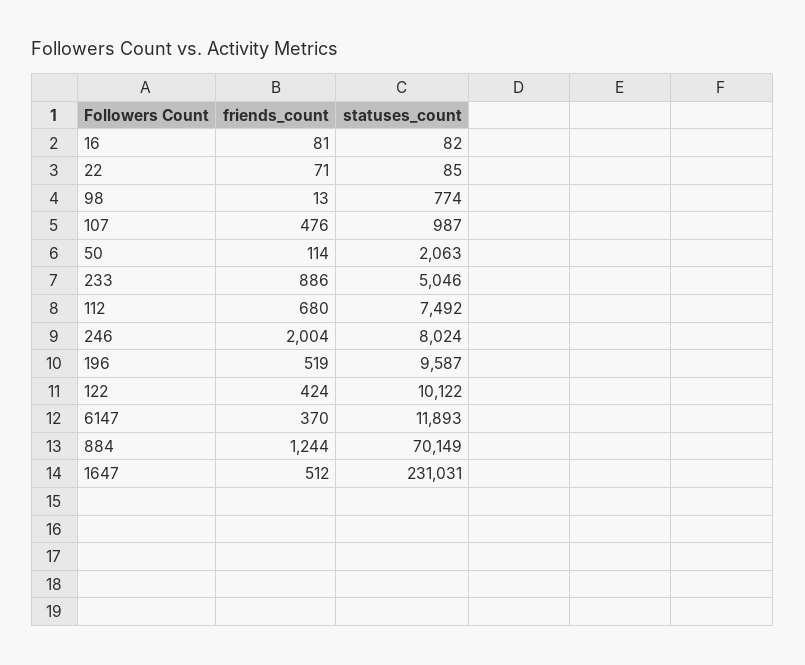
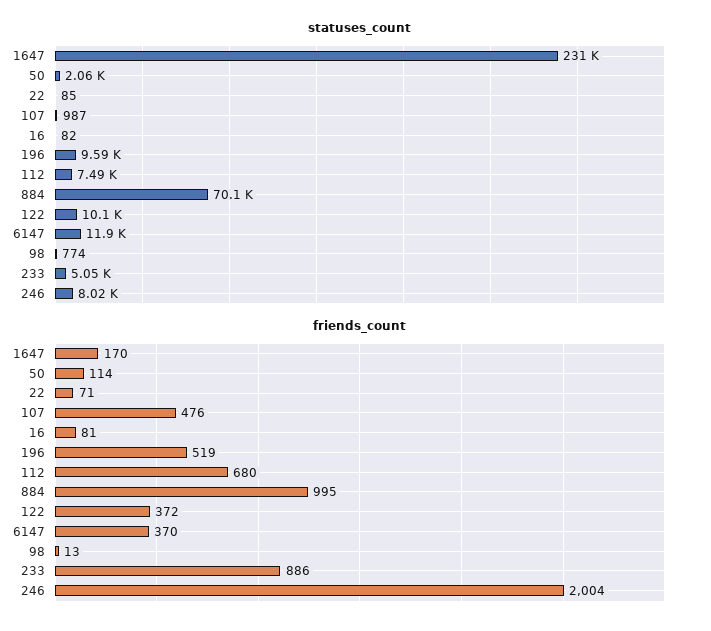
friends_count, 122: 424 -> 372
friends_count, 884: 1244 -> 995
friends_count, 1647: 512 -> 170

